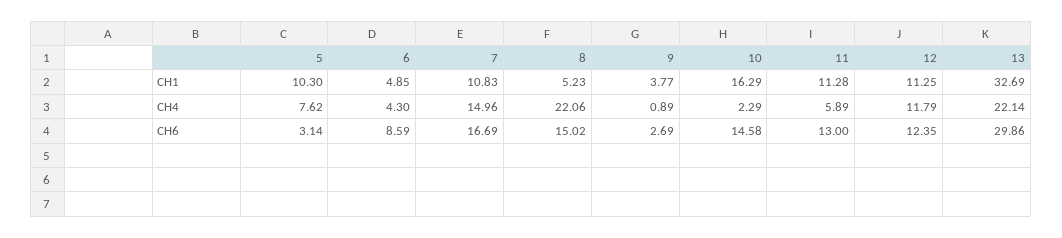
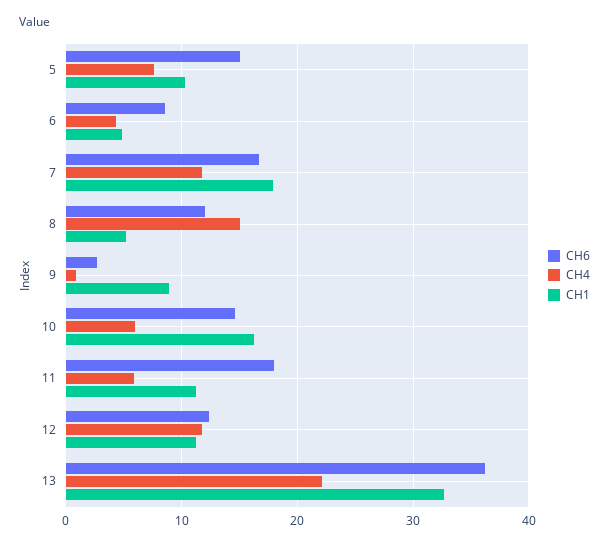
CH1, 7: 10.83 -> 18
CH1, 9: 3.77 -> 9
CH4, 7: 14.96 -> 12
CH4, 8: 22.06 -> 15
CH4, 10: 2.29 -> 6
CH6, 5: 3.14 -> 15
CH6, 8: 15.02 -> 12
CH6, 11: 13 -> 18
CH6, 13: 29.86 -> 36

